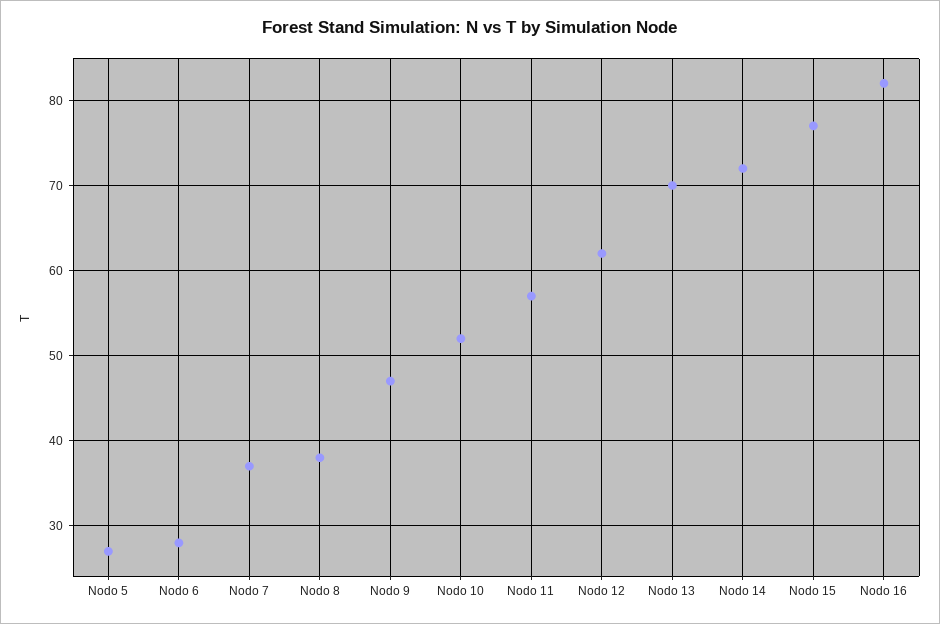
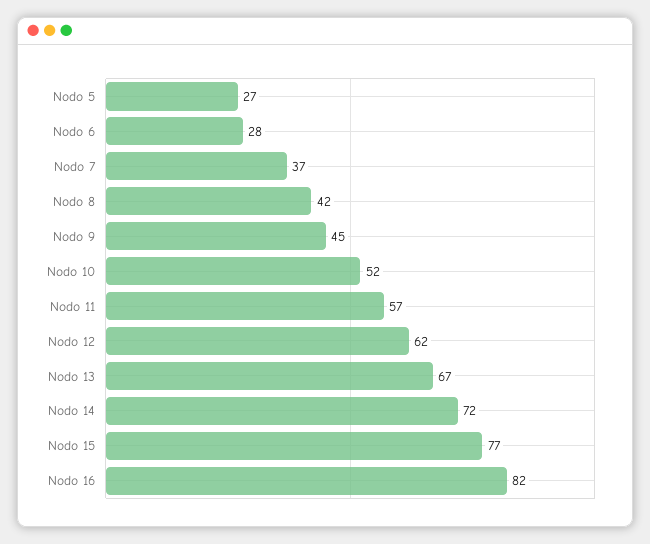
Nodo 8: 38 -> 42
Nodo 9: 47 -> 45
Nodo 13: 70 -> 67

